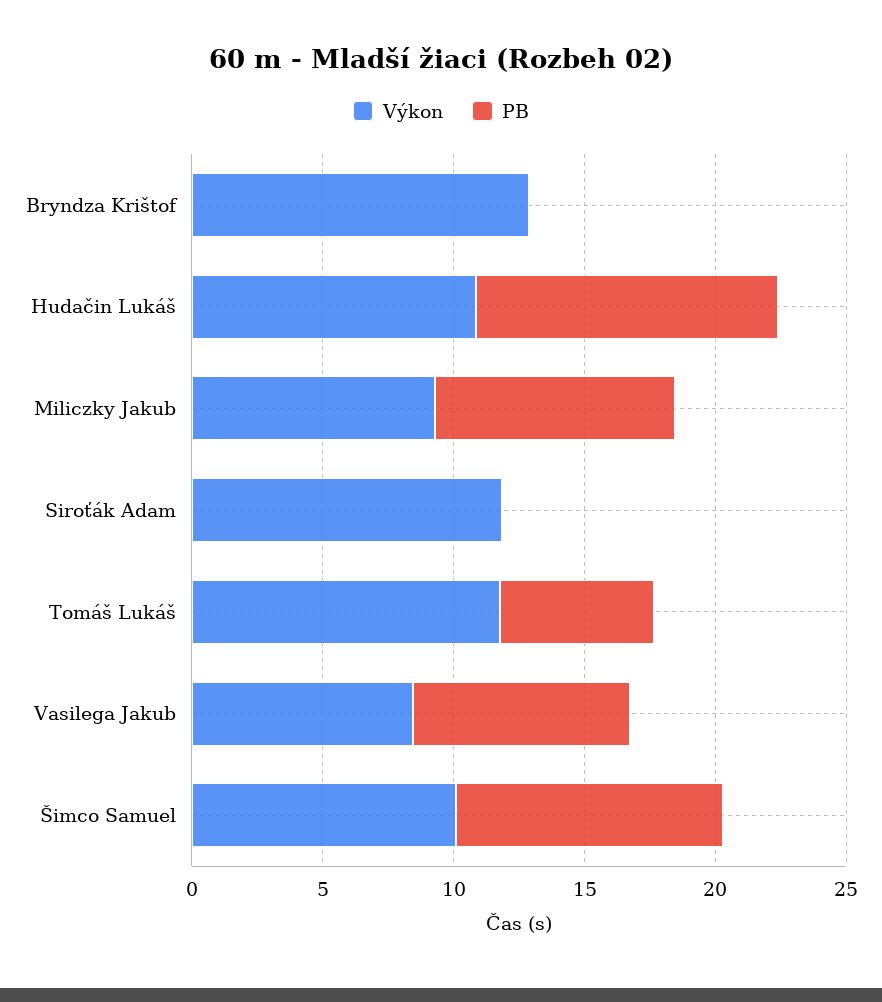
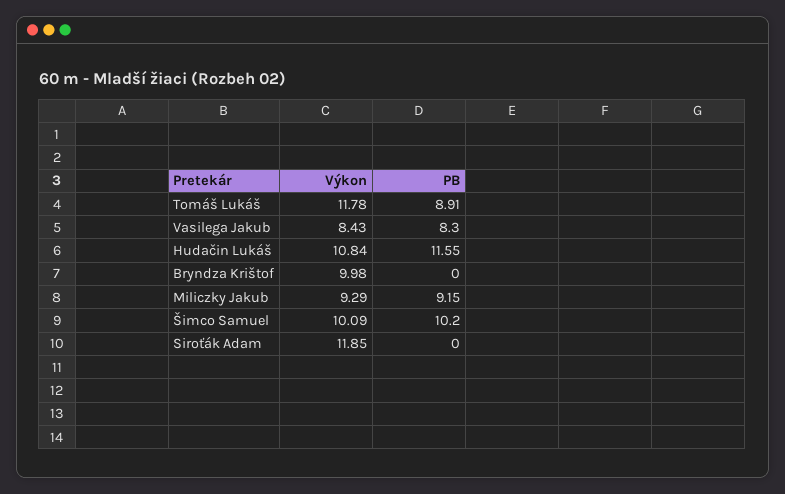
Výkon, Bryndza Krištof: 13 -> 9.98
PB, Tomáš Lukáš: 6 -> 8.91

